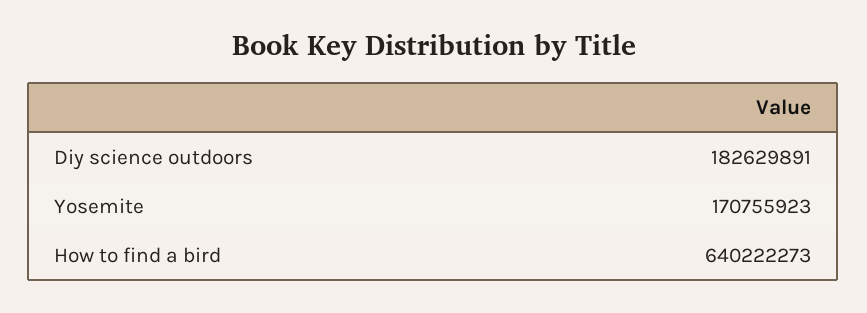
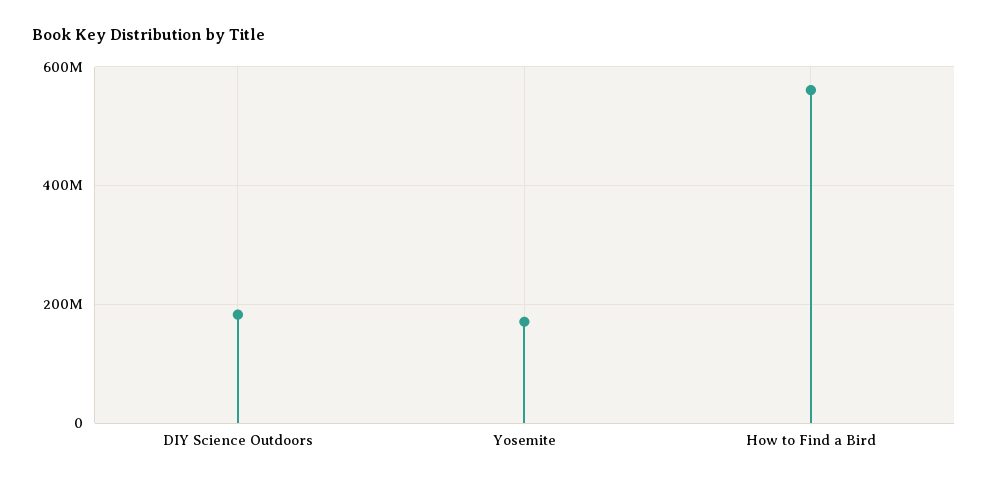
How to find a bird: 640222273 -> 560000000

